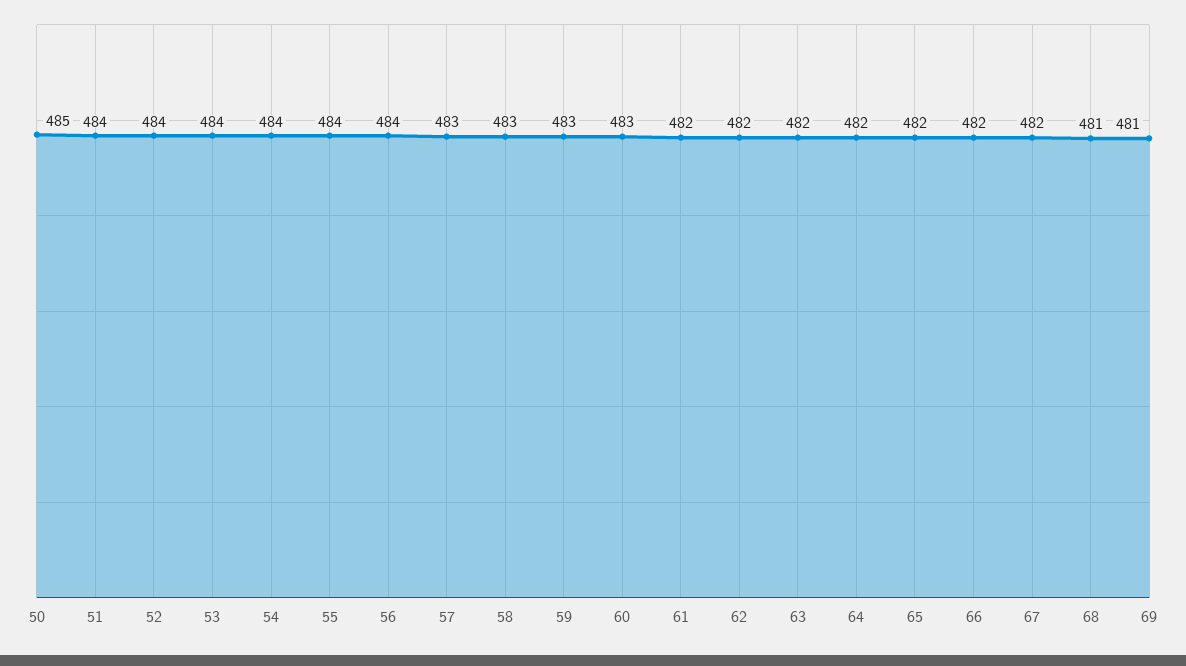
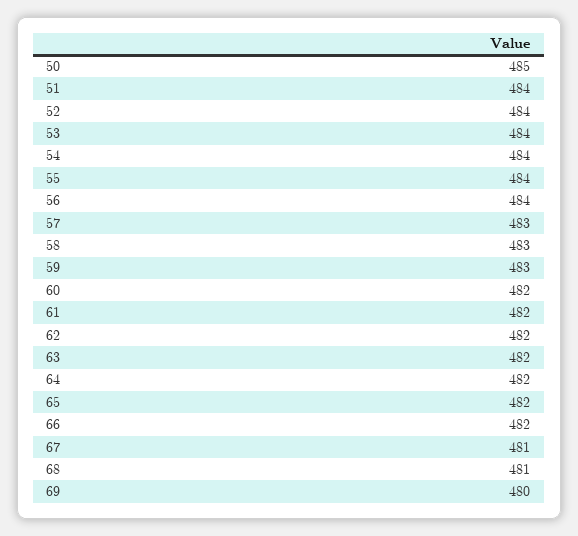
60: 483 -> 482
67: 482 -> 481
69: 481 -> 480

